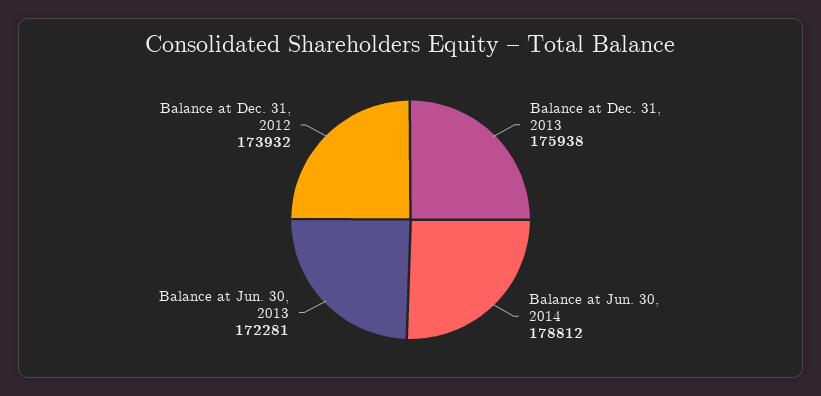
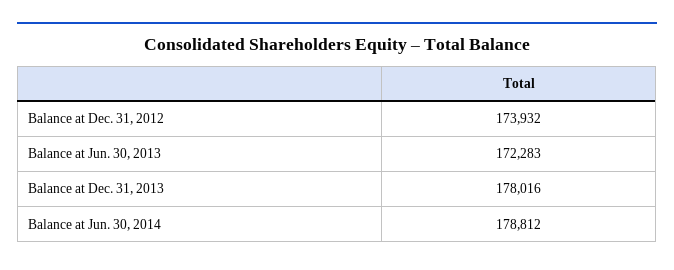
Balance at Dec. 31, 2013: 175938 -> 178016
Balance at Jun. 30, 2013: 172281 -> 172283

